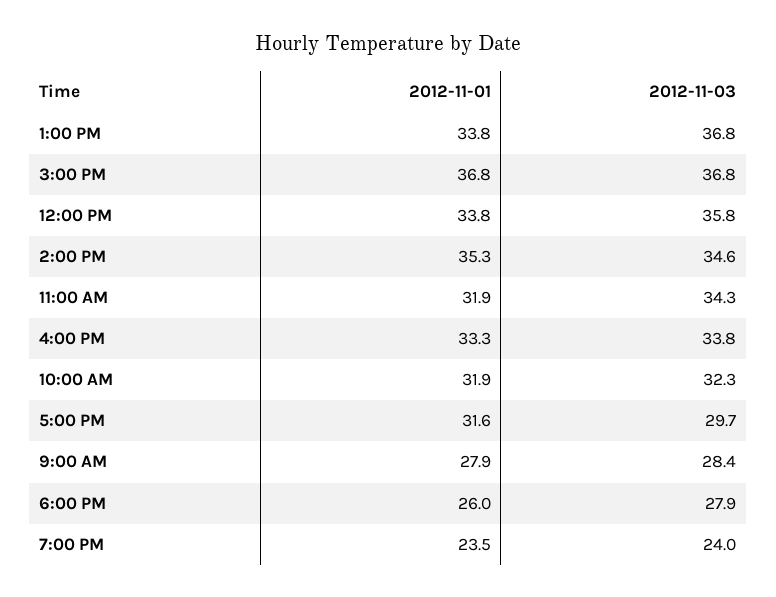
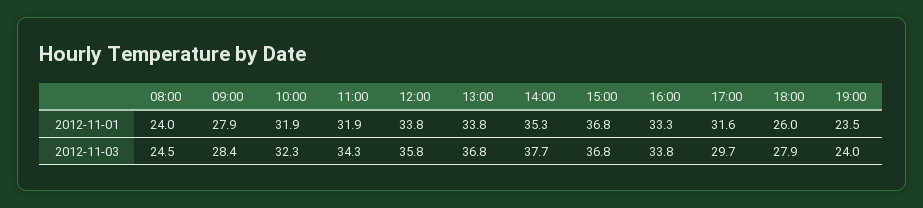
2012-11-03, 2:00 PM: 34.6 -> 37.7
2012-11-01, 08:00: none -> 24
2012-11-03, 08:00: none -> 24.5

